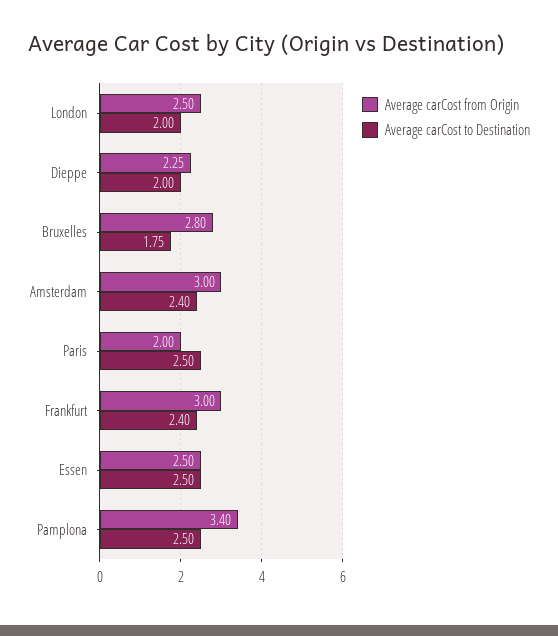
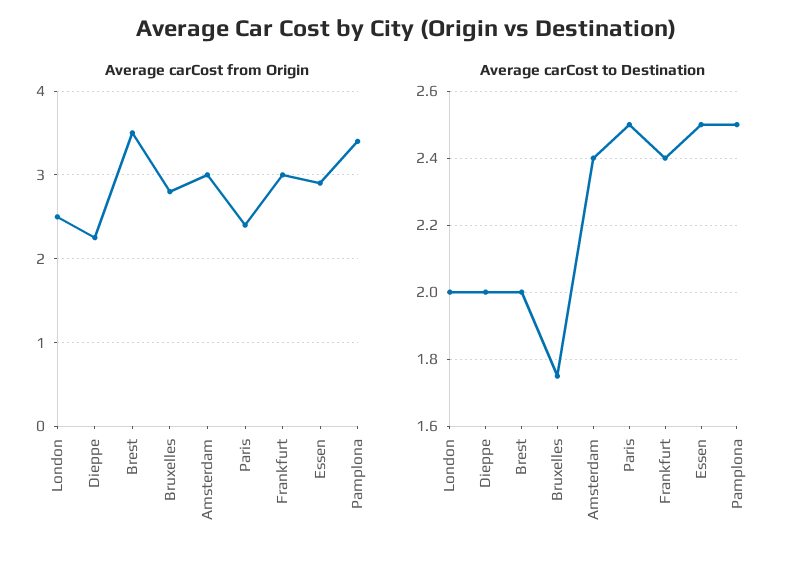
Average carCost from Origin, Paris: 2 -> 2.4
Average carCost from Origin, Essen: 2.5 -> 2.9
Average carCost from Origin, Brest: none -> 3.5
Average carCost to Destination, Brest: none -> 2

